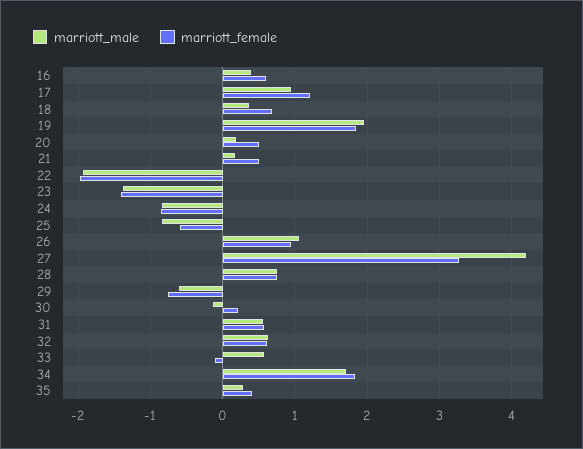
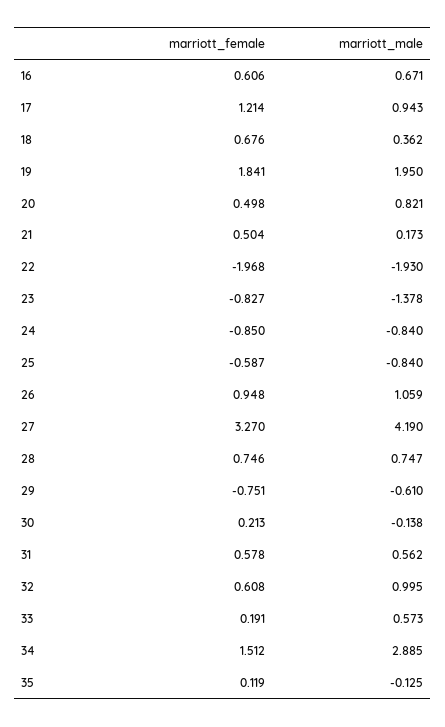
marriott_male, 16: 0.4 -> 0.671
marriott_male, 20: 0.2 -> 0.821
marriott_female, 23: -1.4 -> -0.827
marriott_male, 32: 0.6 -> 0.995
marriott_female, 33: -0.1 -> 0.191
marriott_male, 34: 1.7 -> 2.885
marriott_female, 34: 1.8 -> 1.512
marriott_male, 35: 0.3 -> -0.125
marriott_female, 35: 0.4 -> 0.119

